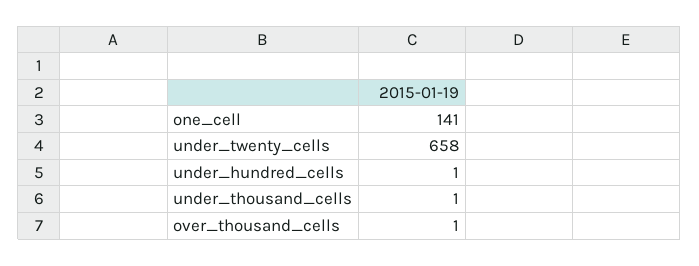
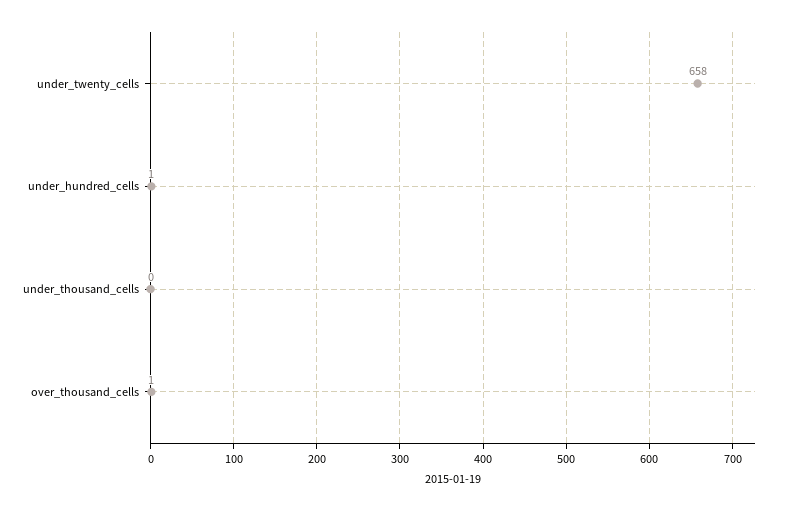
one_cell: 141 -> none
under_thousand_cells: 1 -> 0

